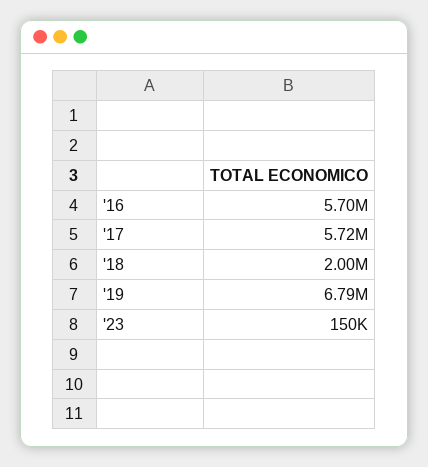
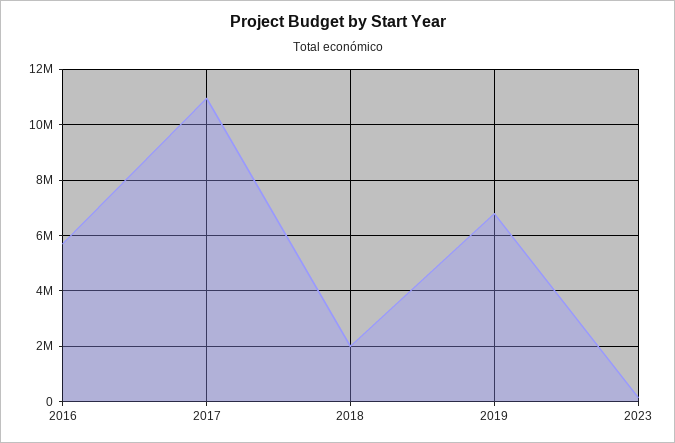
'17: 5720000 -> 11000000

